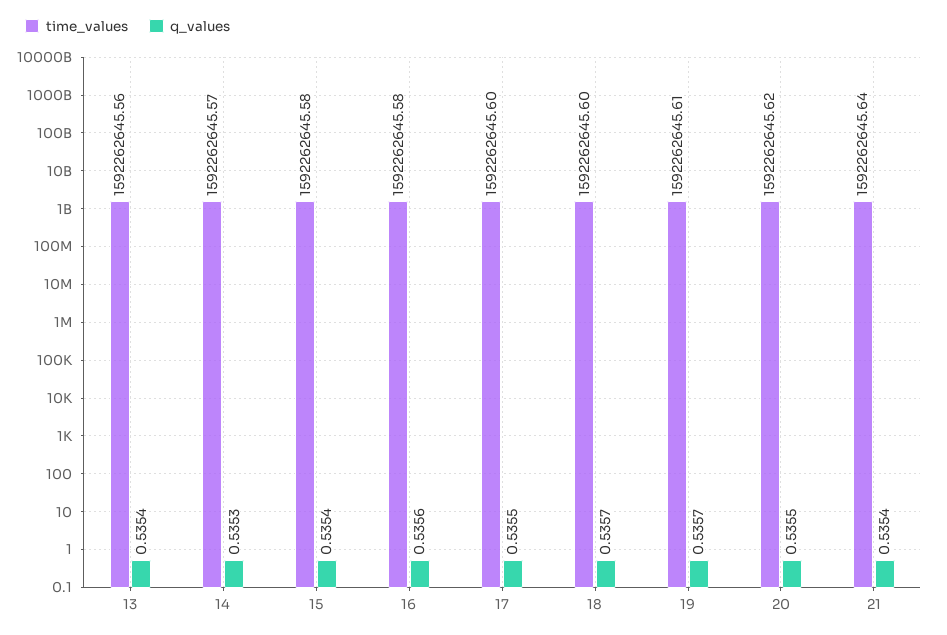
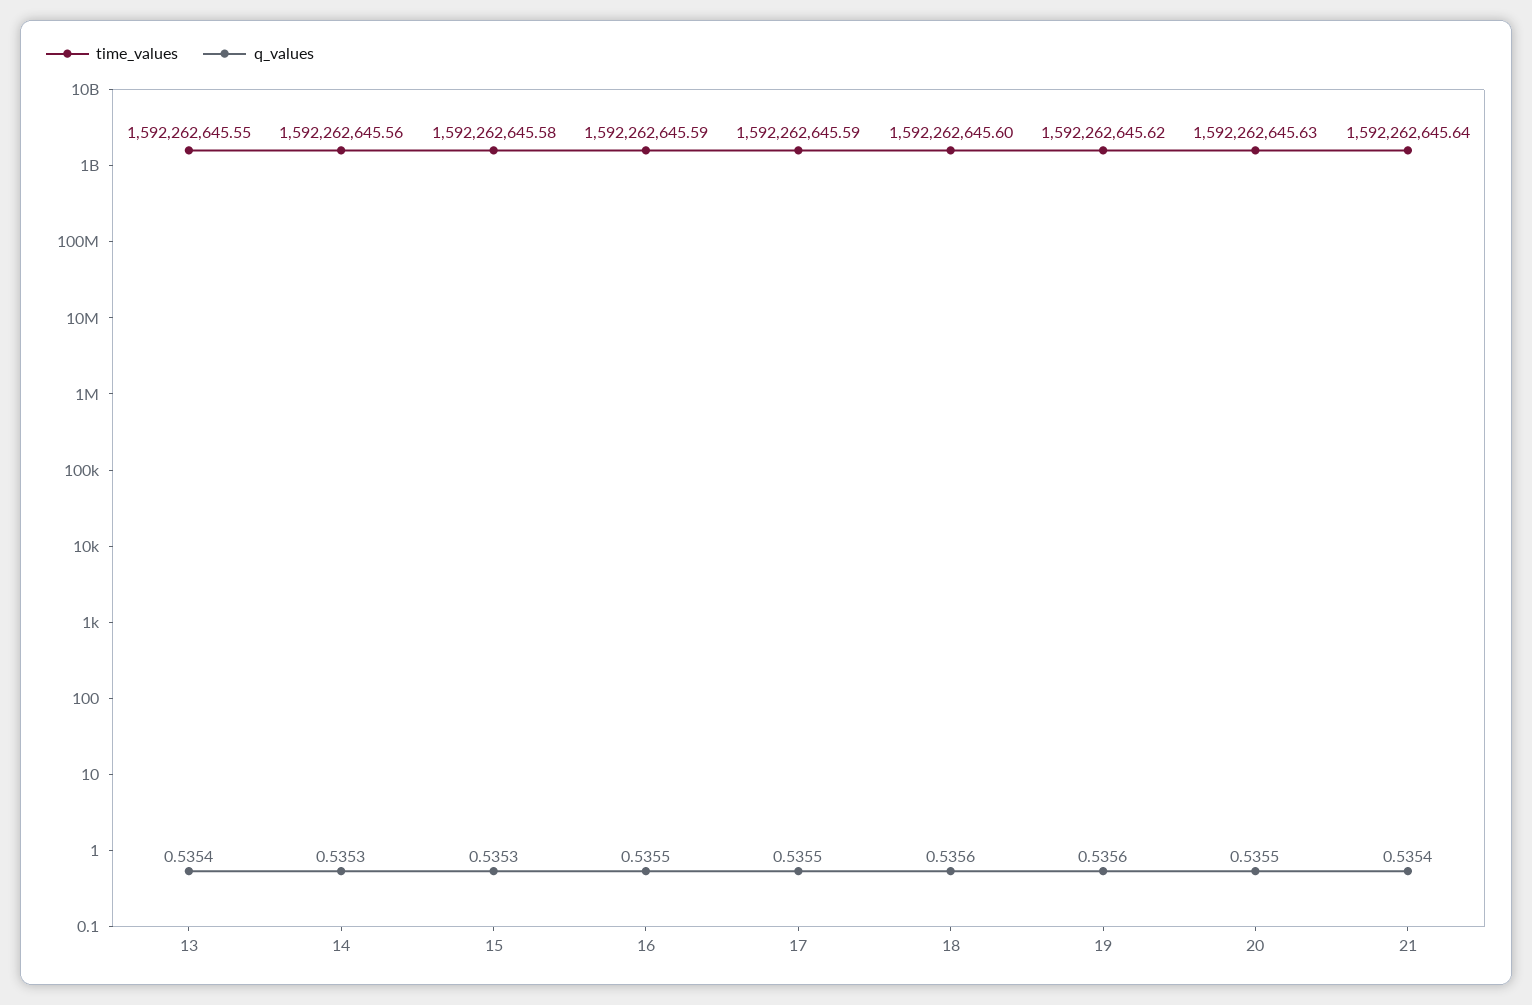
time_values, 13: 1592262645.56 -> 1592262645.55
time_values, 14: 1592262645.57 -> 1592262645.56
q_values, 15: 0.5354 -> 0.5353
time_values, 16: 1592262645.58 -> 1592262645.59
q_values, 16: 0.5356 -> 0.5355
time_values, 17: 1592262645.6 -> 1592262645.59
q_values, 18: 0.5357 -> 0.5356
time_values, 19: 1592262645.61 -> 1592262645.62
q_values, 19: 0.5357 -> 0.5356
time_values, 20: 1592262645.62 -> 1592262645.63

